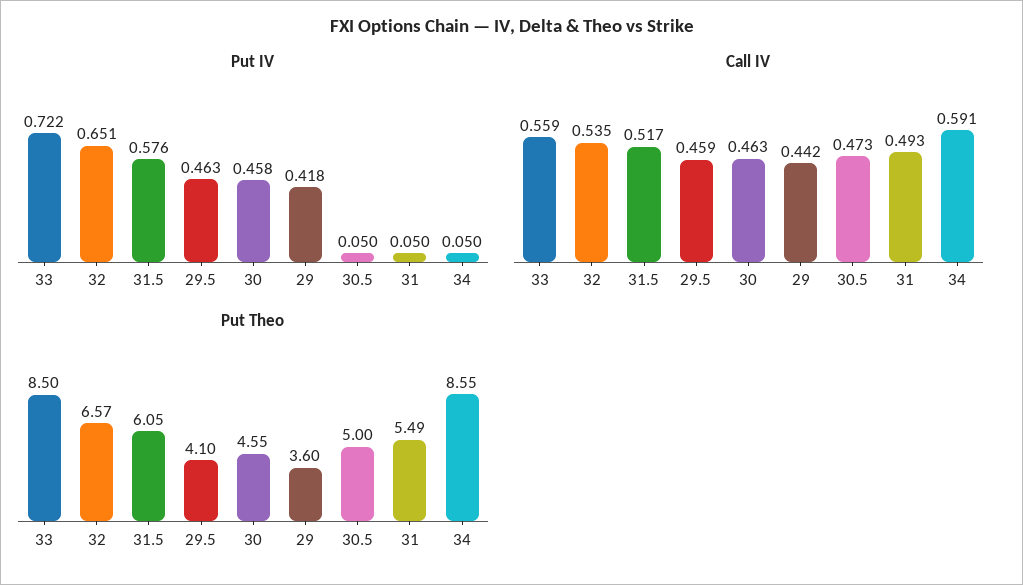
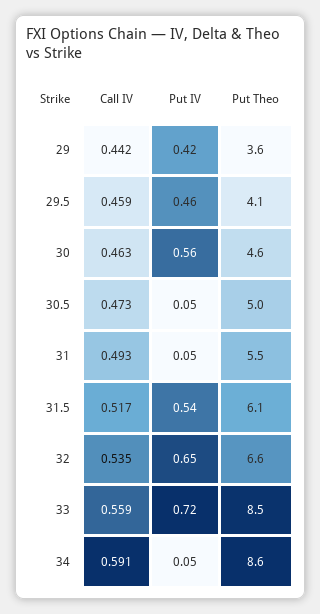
Put IV, 31.5: 0.576 -> 0.54
Put IV, 30: 0.458 -> 0.56

